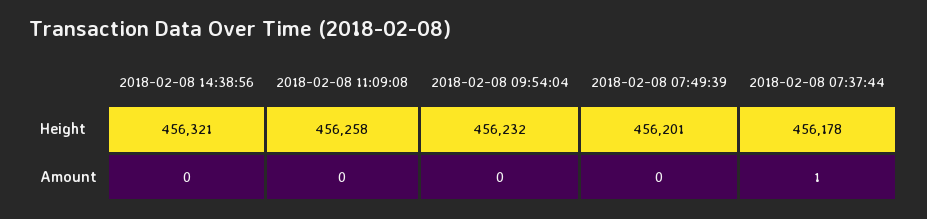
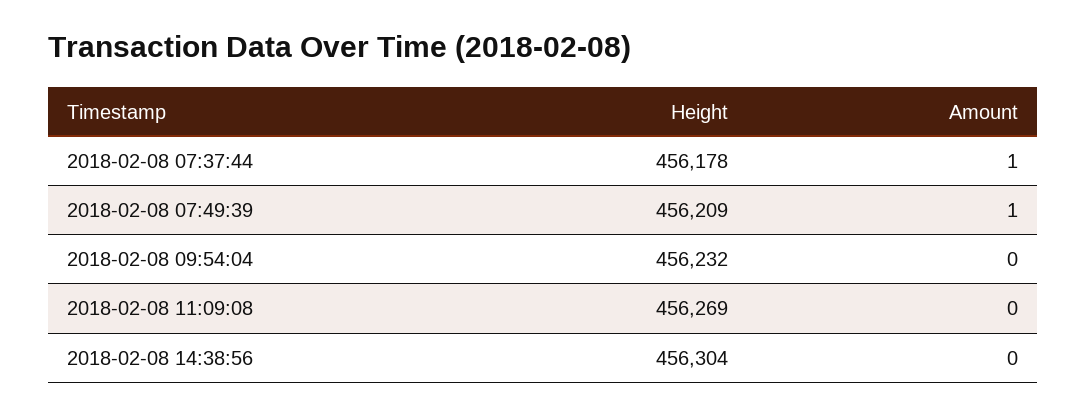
2018-02-08 14:38:56, Height: 456321 -> 456304
2018-02-08 11:09:08, Height: 456258 -> 456269
2018-02-08 07:49:39, Height: 456201 -> 456209
2018-02-08 07:49:39, Amount: 0 -> 1

